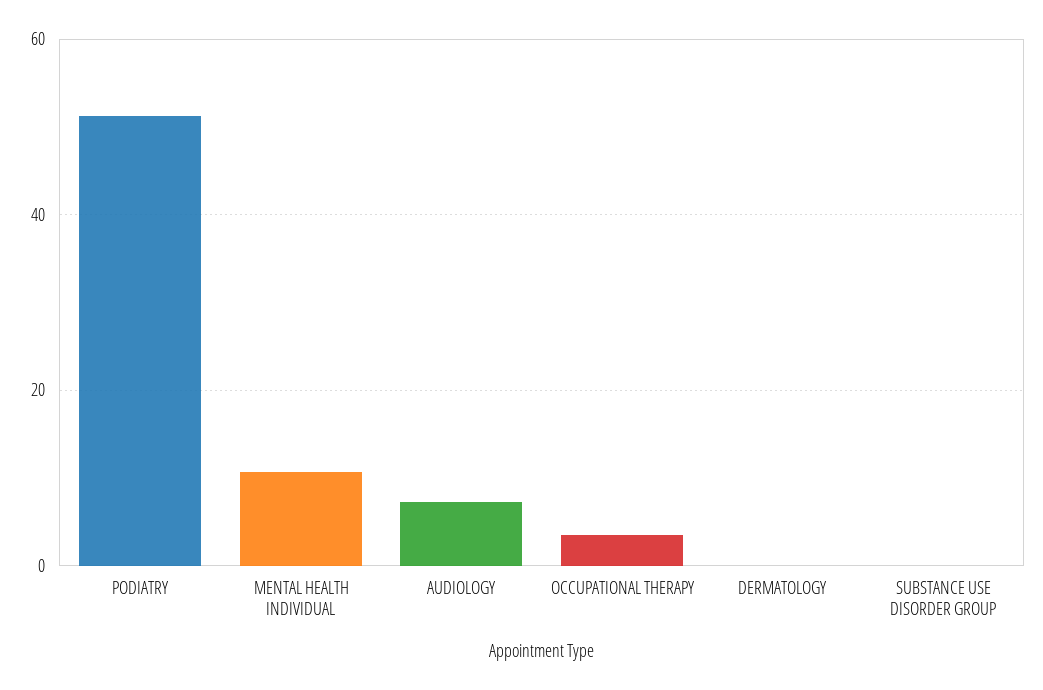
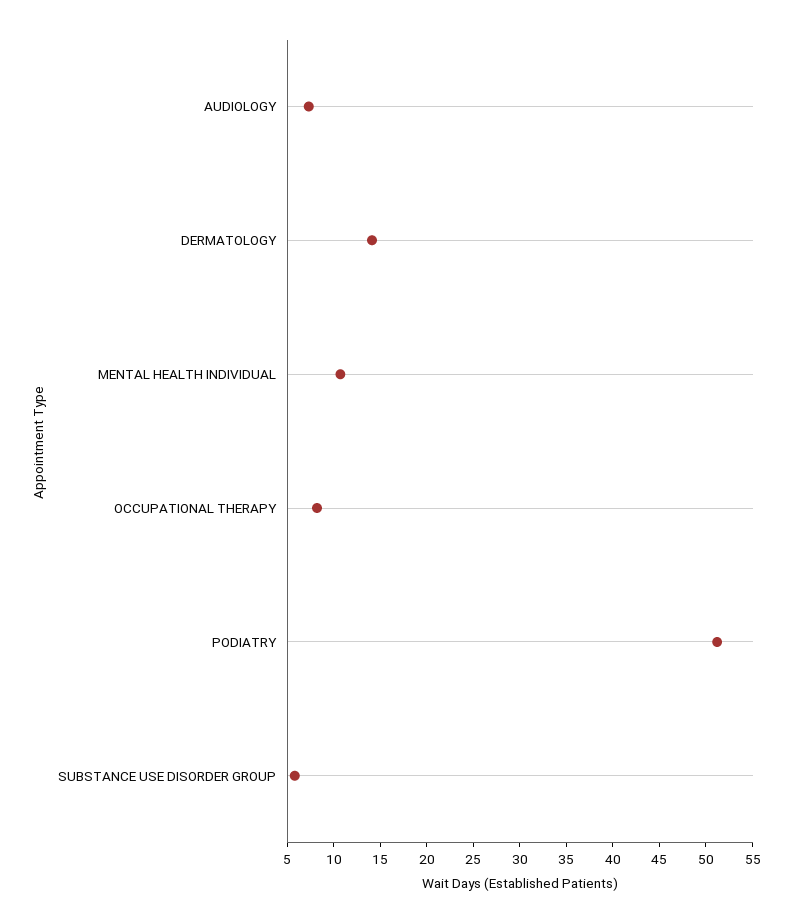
OCCUPATIONAL THERAPY: 4 -> 8
DERMATOLOGY: 0 -> 14
SUBSTANCE USE DISORDER GROUP: 0 -> 6

